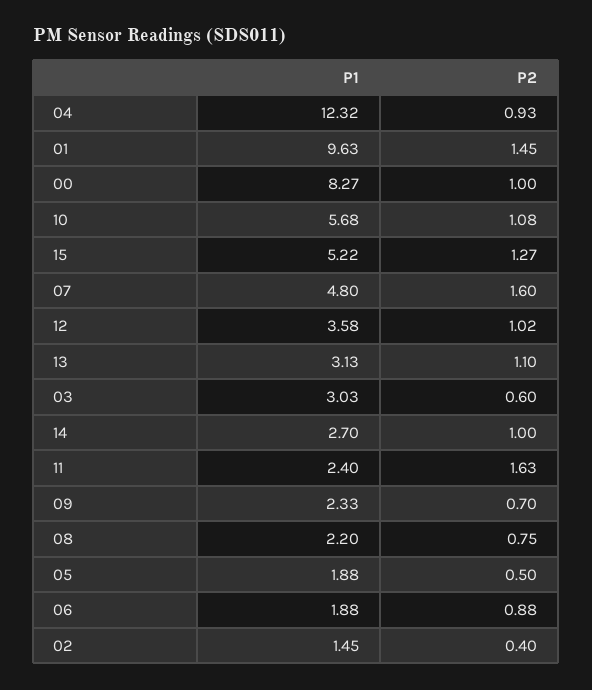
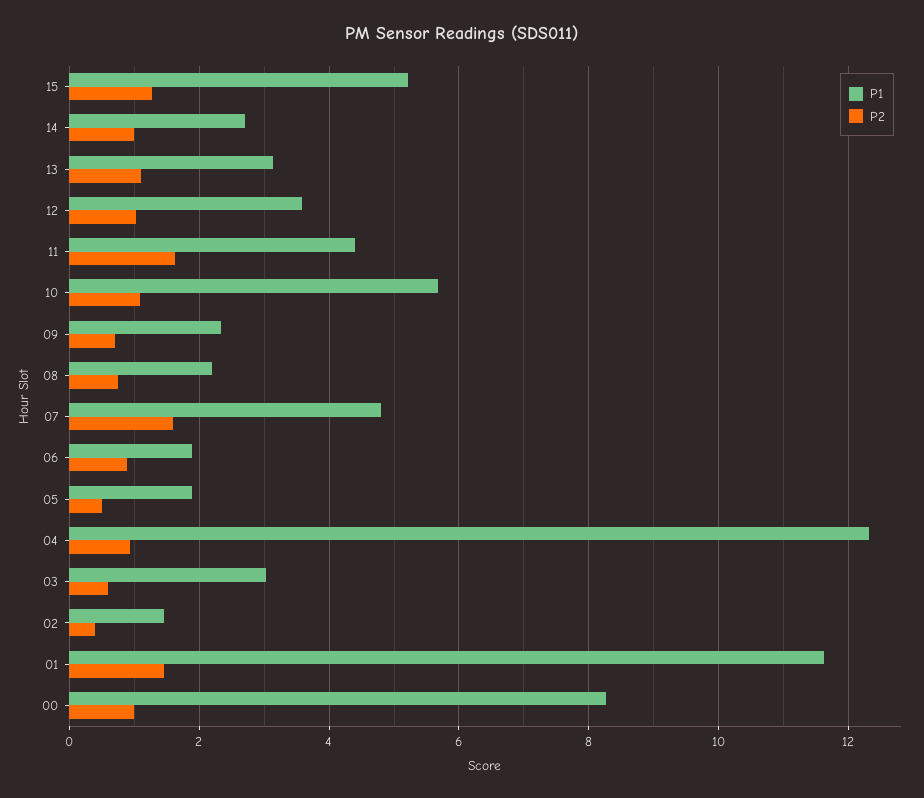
P1, 01: 9.63 -> 11.6
P1, 11: 2.4 -> 4.4

